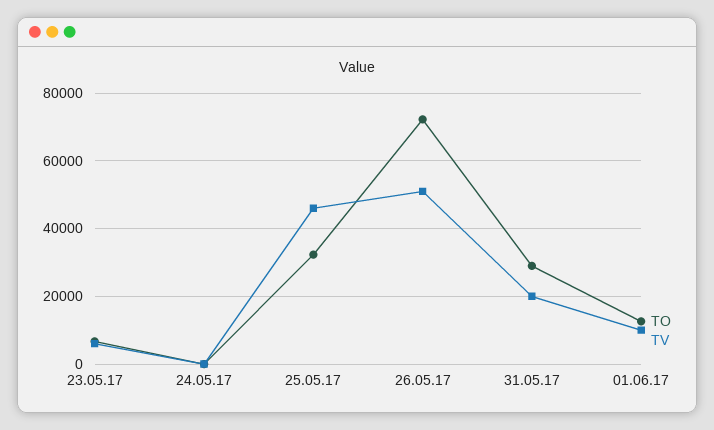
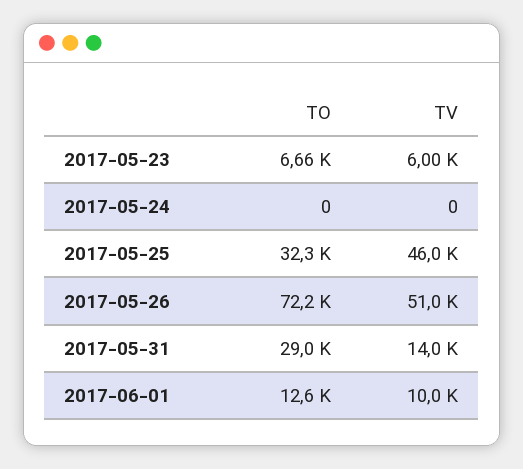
TV, 31.05.17: 20000 -> 14000

